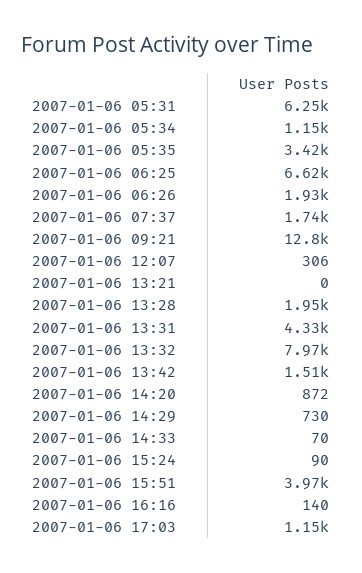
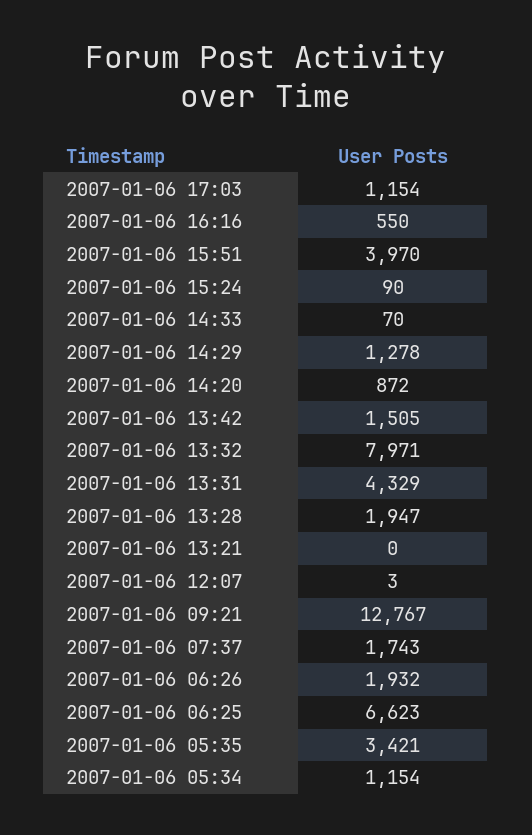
2007-01-06 05:31: 6250 -> none
2007-01-06 12:07: 306 -> 3
2007-01-06 14:29: 730 -> 1278
2007-01-06 16:16: 140 -> 550

